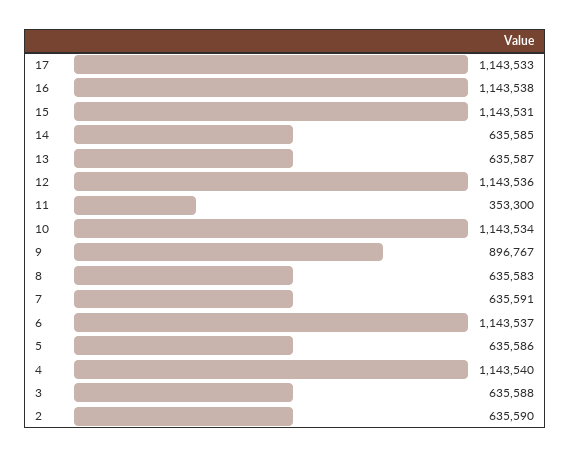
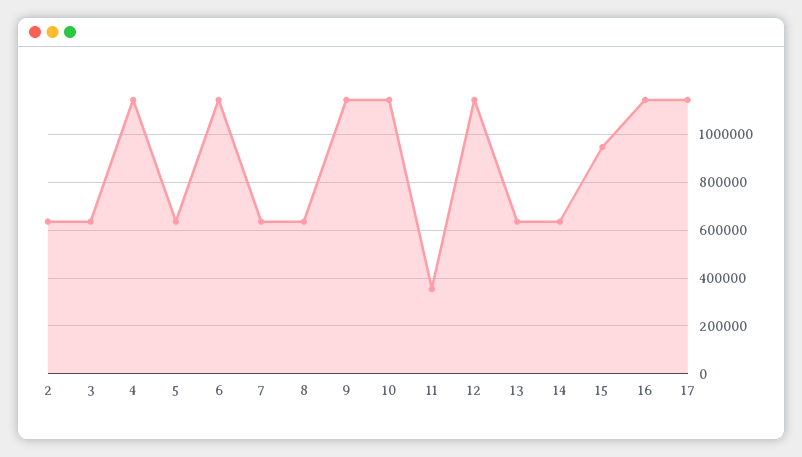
15: 1143531 -> 950000
9: 896767 -> 1150000

